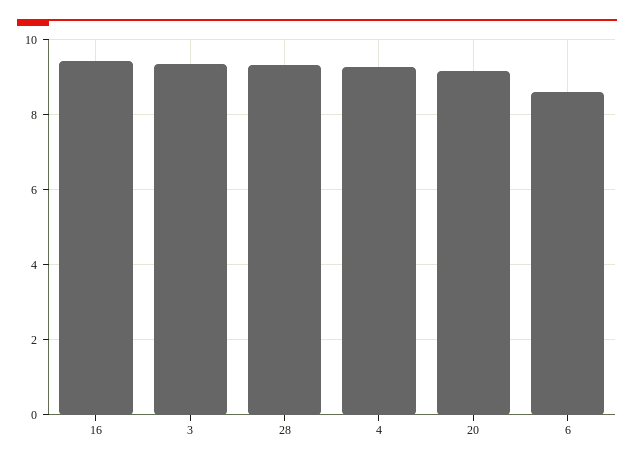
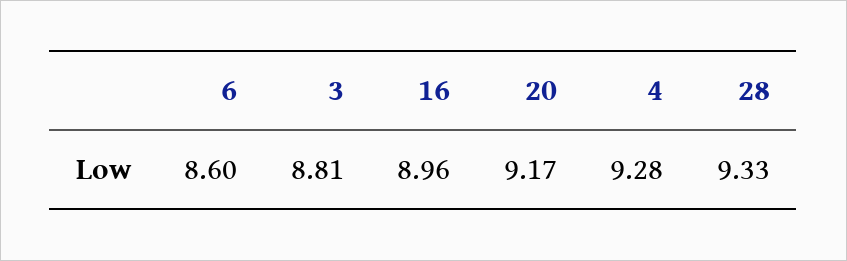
16: 9.4 -> 8.96
3: 9.4 -> 8.81

